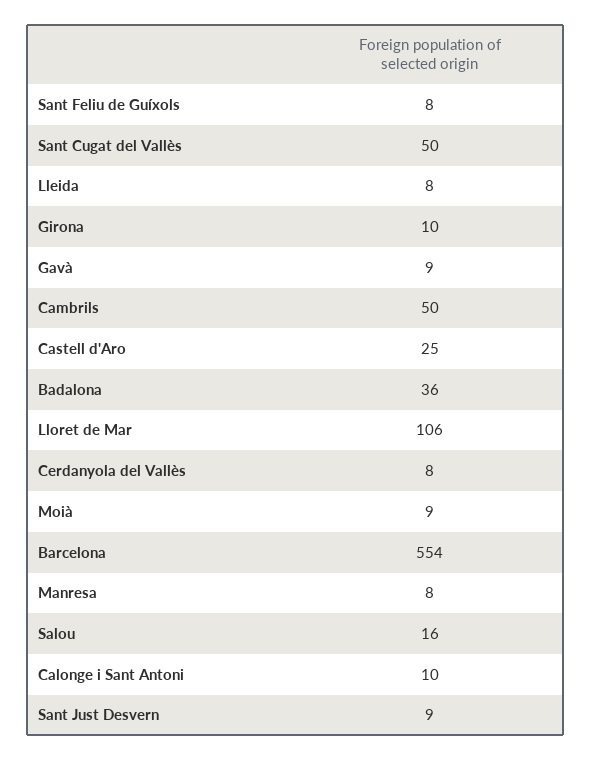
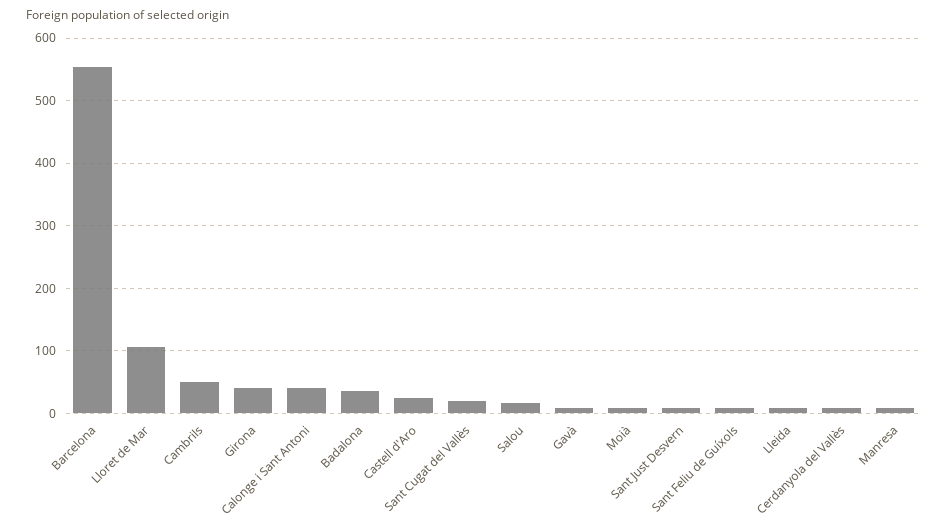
Sant Cugat del Vallès: 50 -> 20
Girona: 10 -> 40
Calonge i Sant Antoni: 10 -> 40

